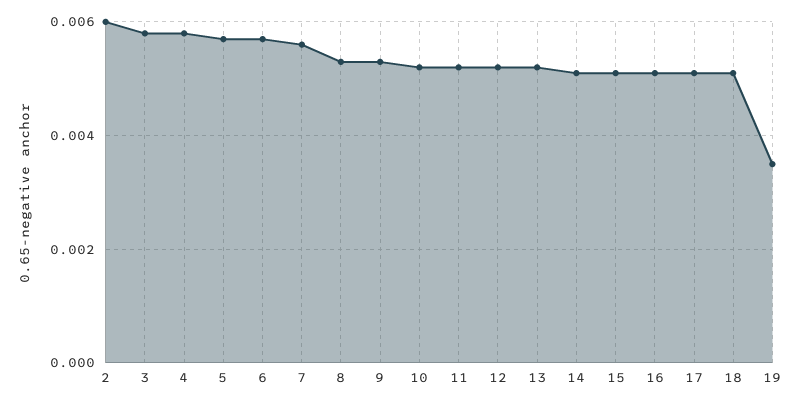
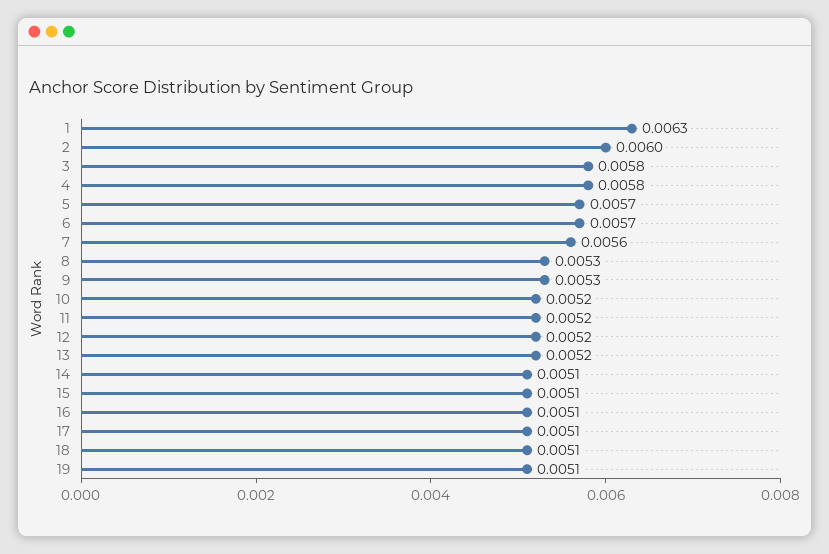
19: 0.0035 -> 0.0051
1: none -> 0.0063

